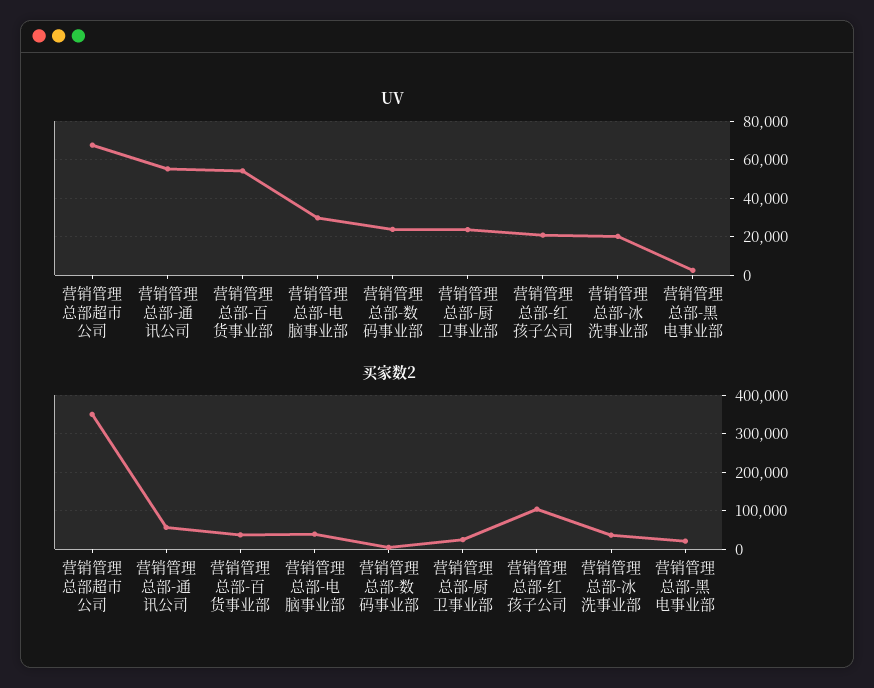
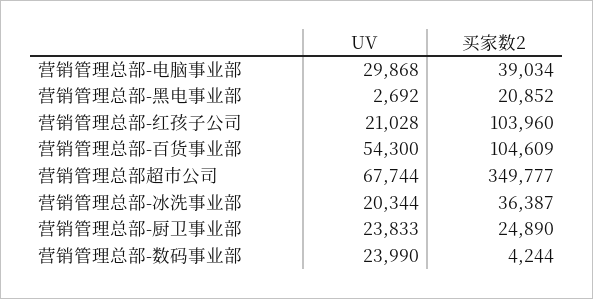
UV, 营销管理总部-通讯公司: 55000 -> none
买家数2, 营销管理总部-通讯公司: 60000 -> none
买家数2, 营销管理总部-百货事业部: 40000 -> 104609

